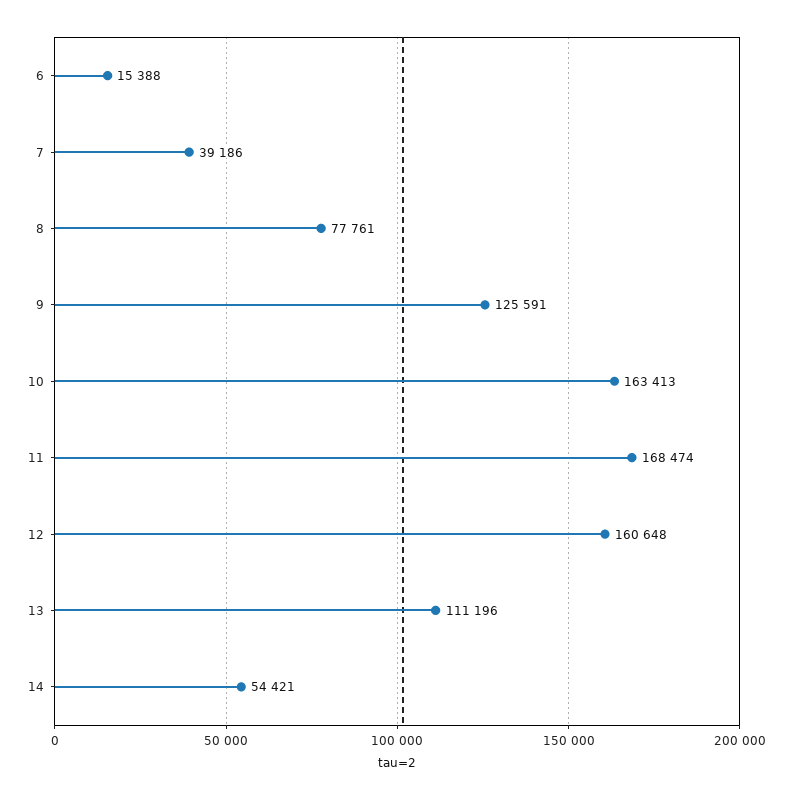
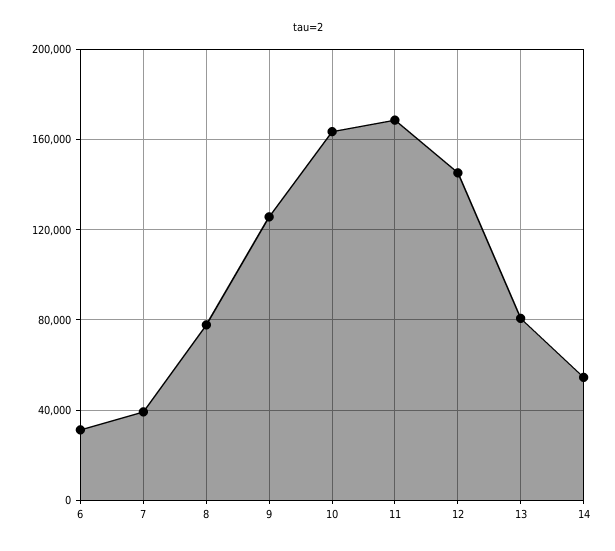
6: 15388 -> 30000
12: 160648 -> 145000
13: 111196 -> 80000

